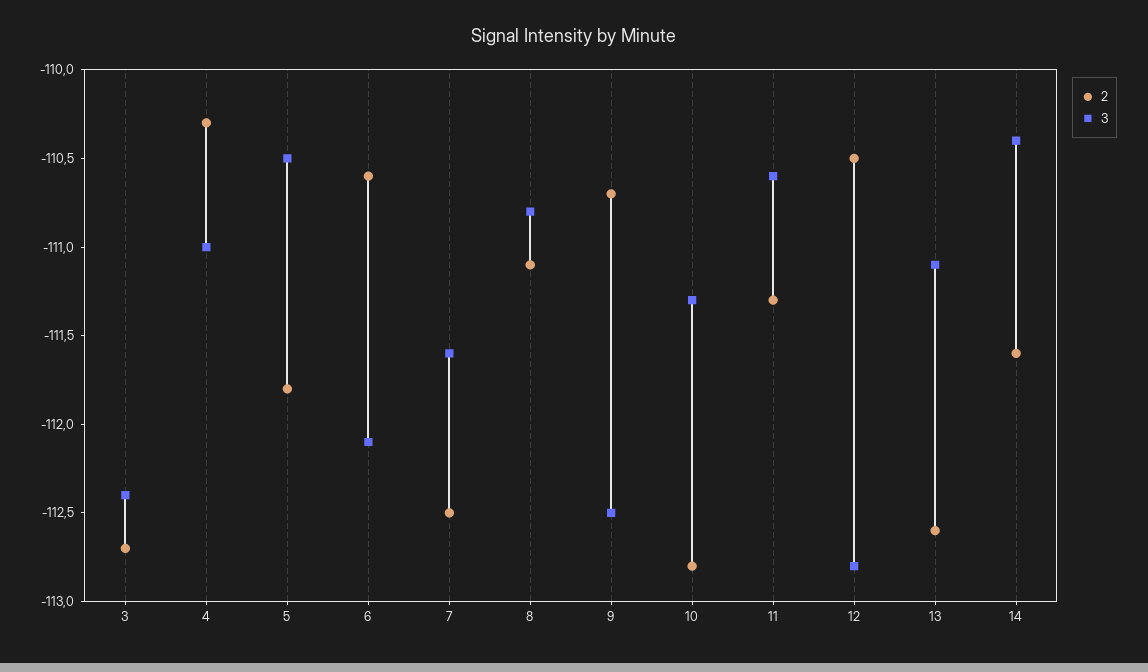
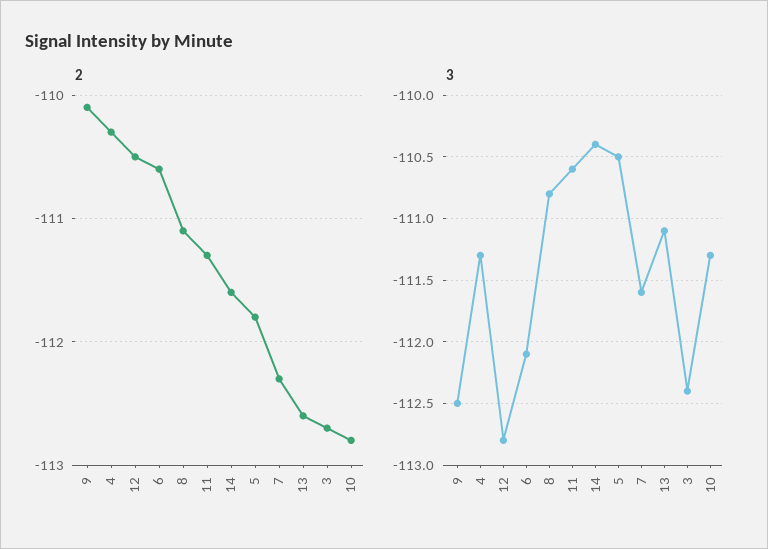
3, 4: -111 -> -111.3
2, 7: -112.5 -> -112.3
2, 9: -110.7 -> -110.1

